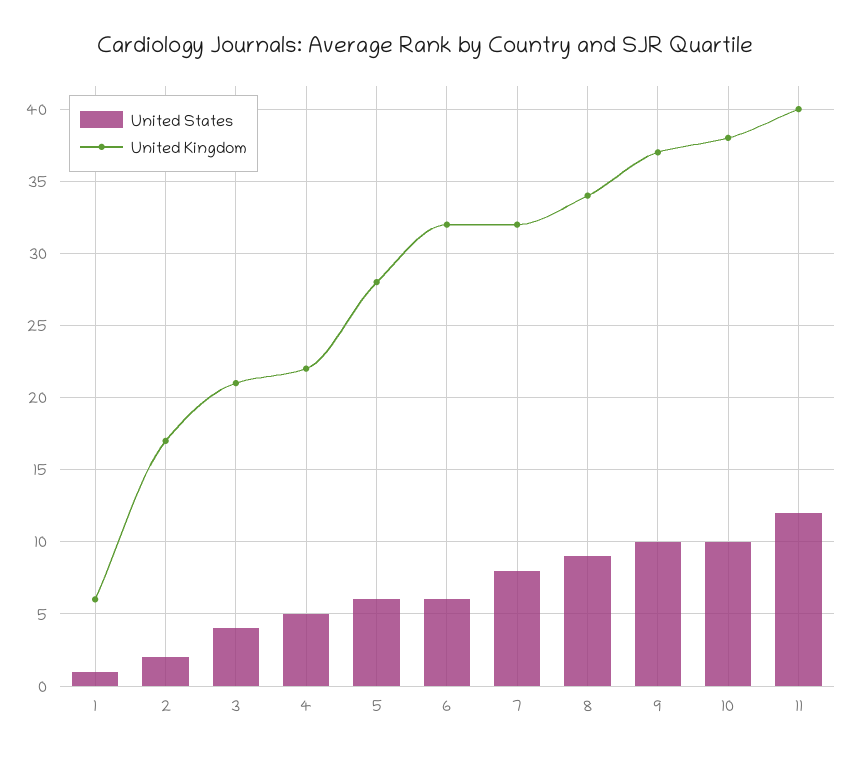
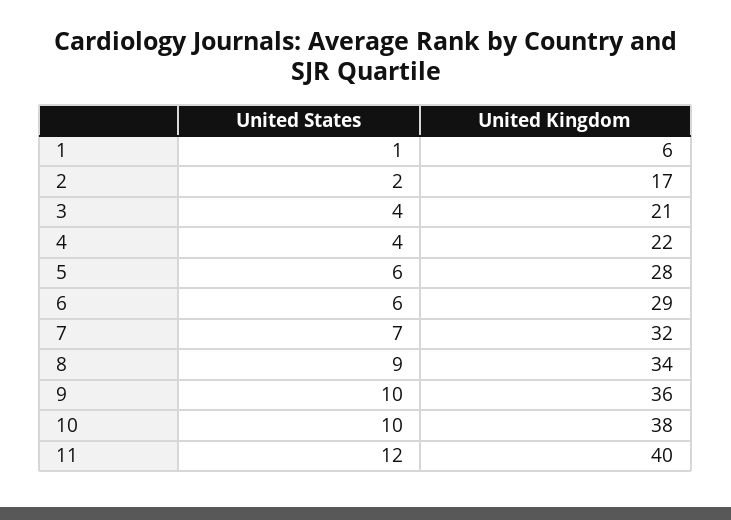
United States, 4: 5 -> 4
United Kingdom, 6: 32 -> 29
United States, 7: 8 -> 7
United Kingdom, 9: 37 -> 36

